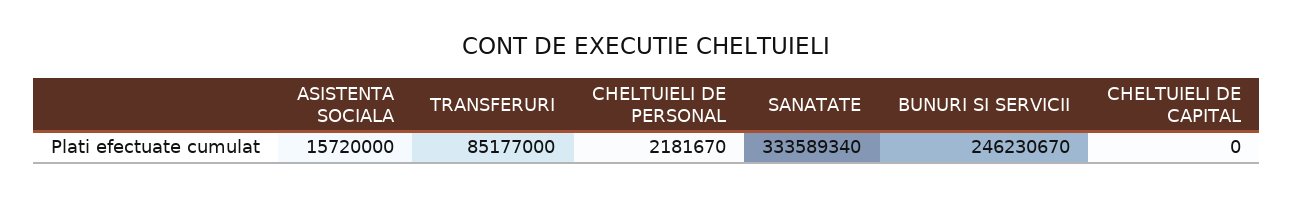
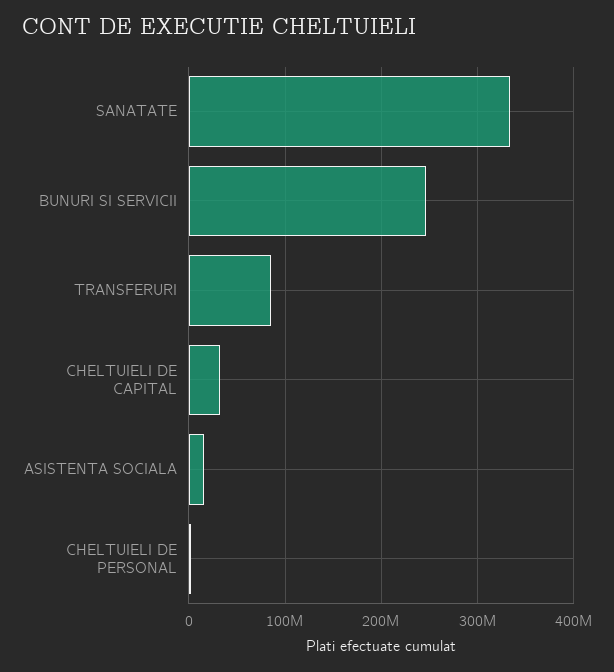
CHELTUIELI DE CAPITAL: 0 -> 30000000

